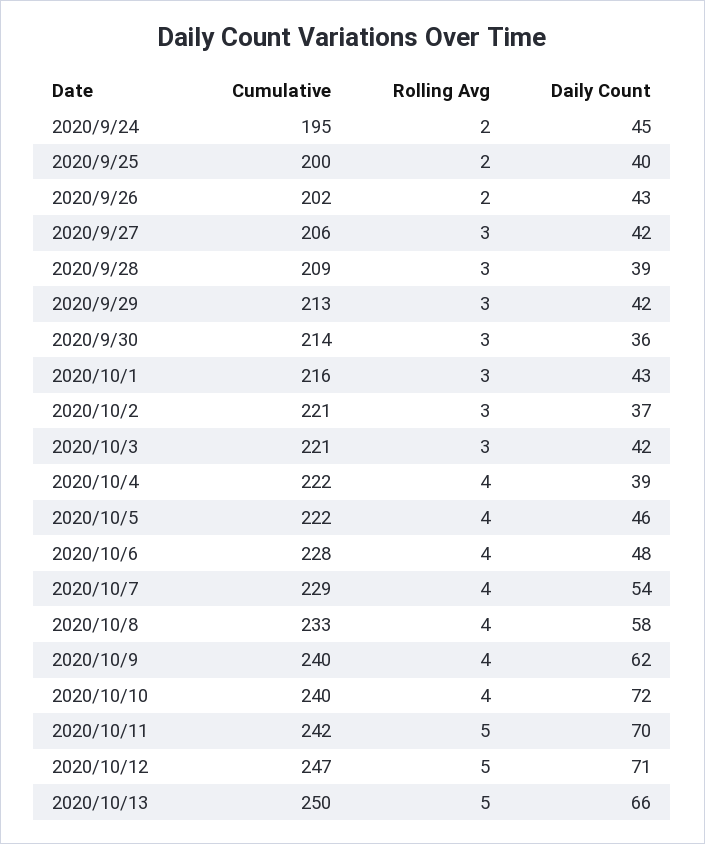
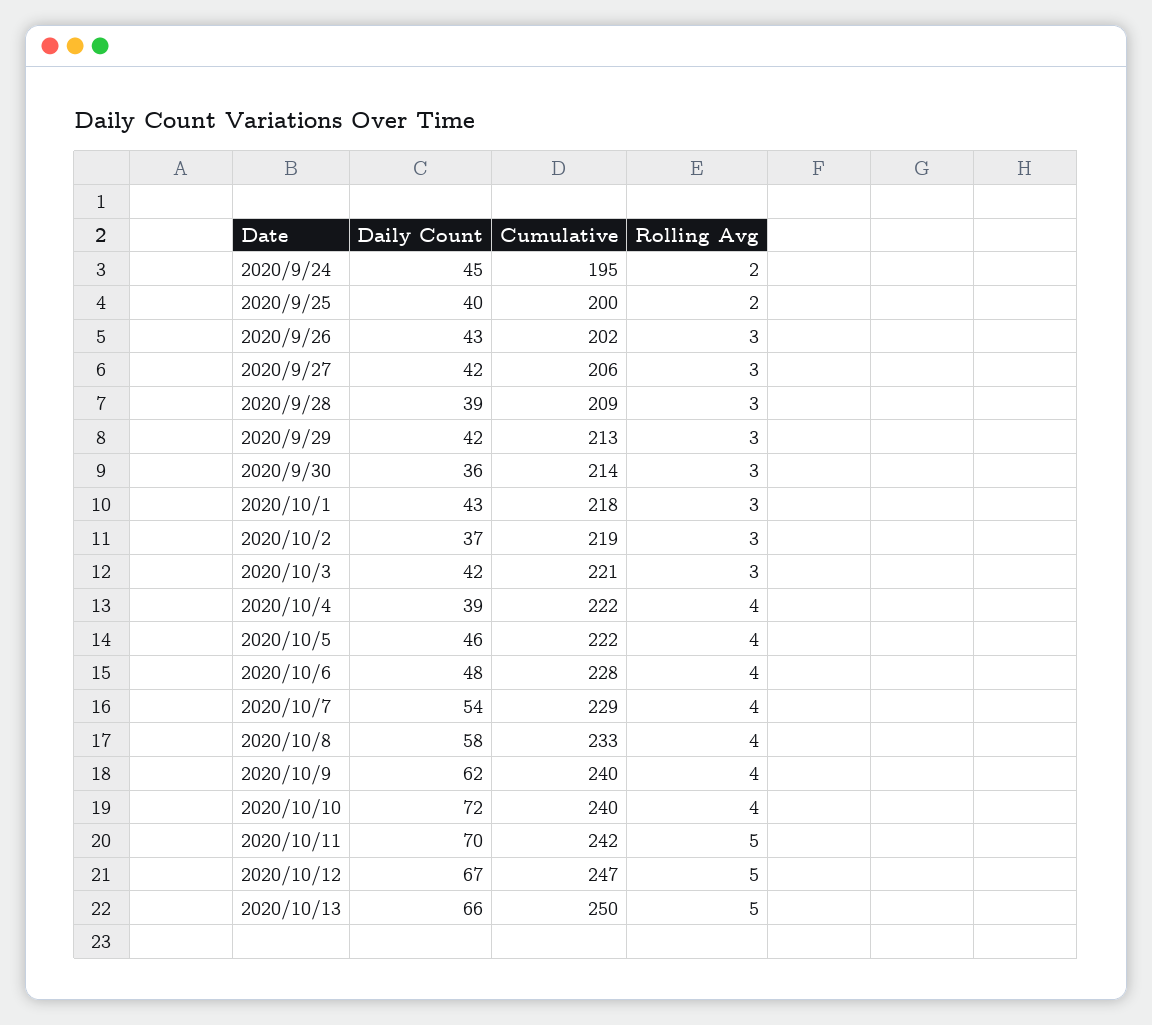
Rolling Avg, 2020/9/26: 2 -> 3
Cumulative, 2020/10/1: 216 -> 218
Cumulative, 2020/10/2: 221 -> 219
Daily Count, 2020/10/12: 71 -> 67

